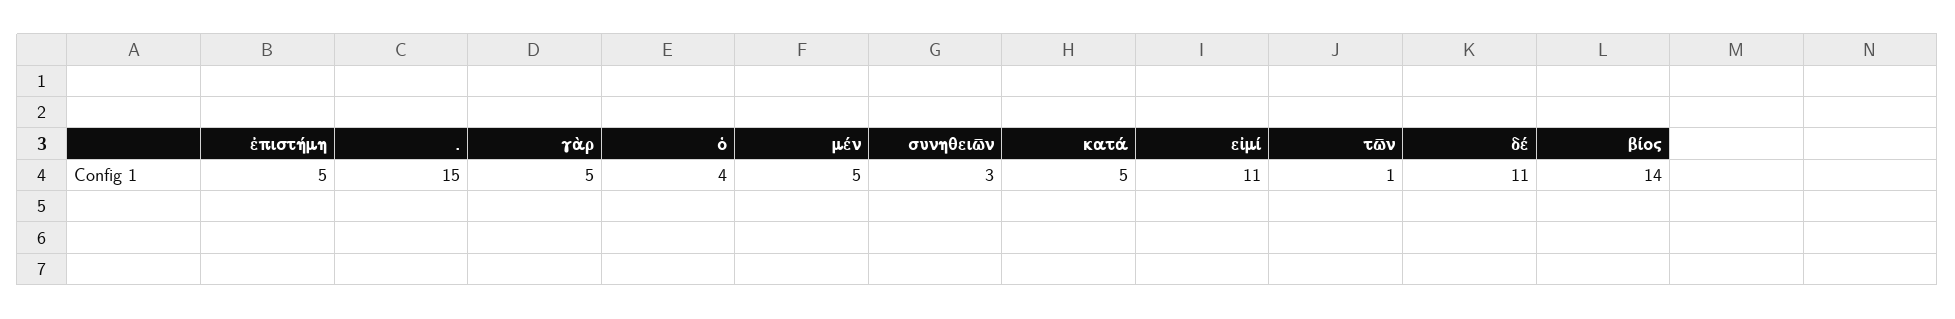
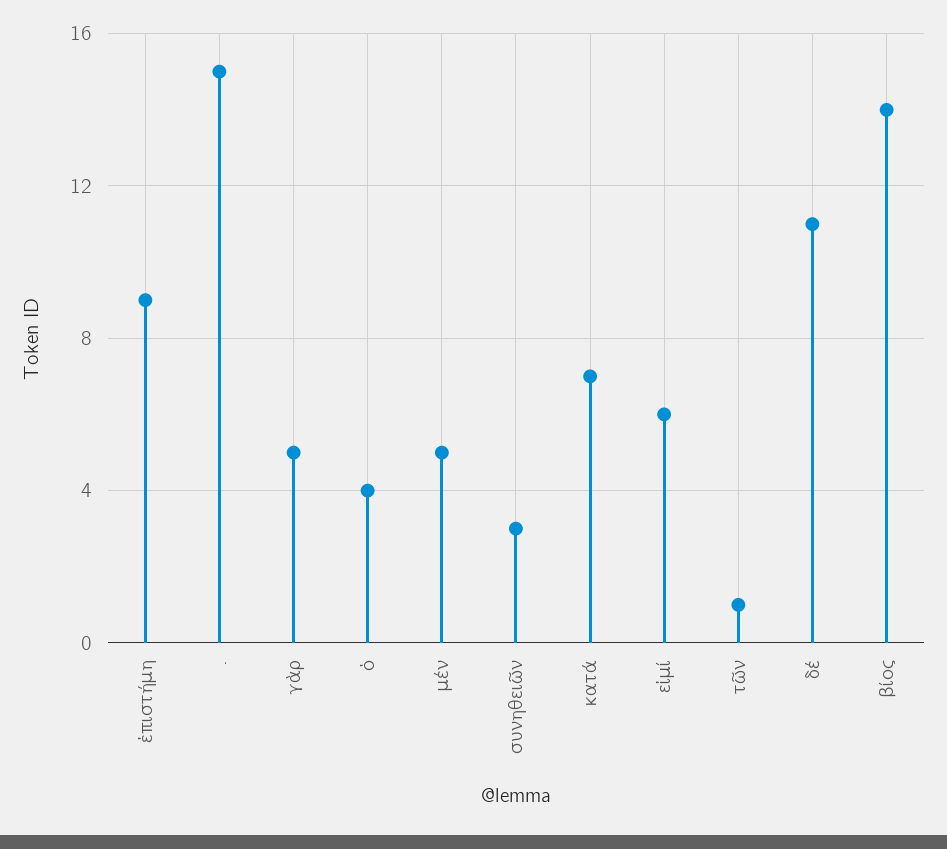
ἐπιστήμη: 5 -> 9
κατά: 5 -> 7
εἰμί: 11 -> 6

